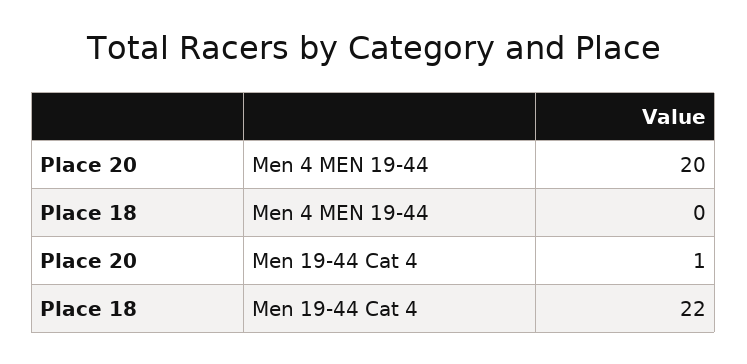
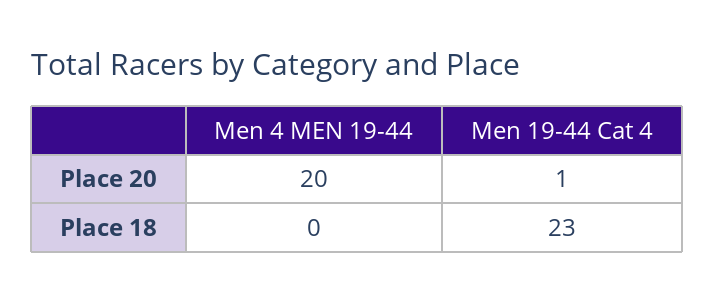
Place 18, Men 19-44 Cat 4: 22 -> 23

